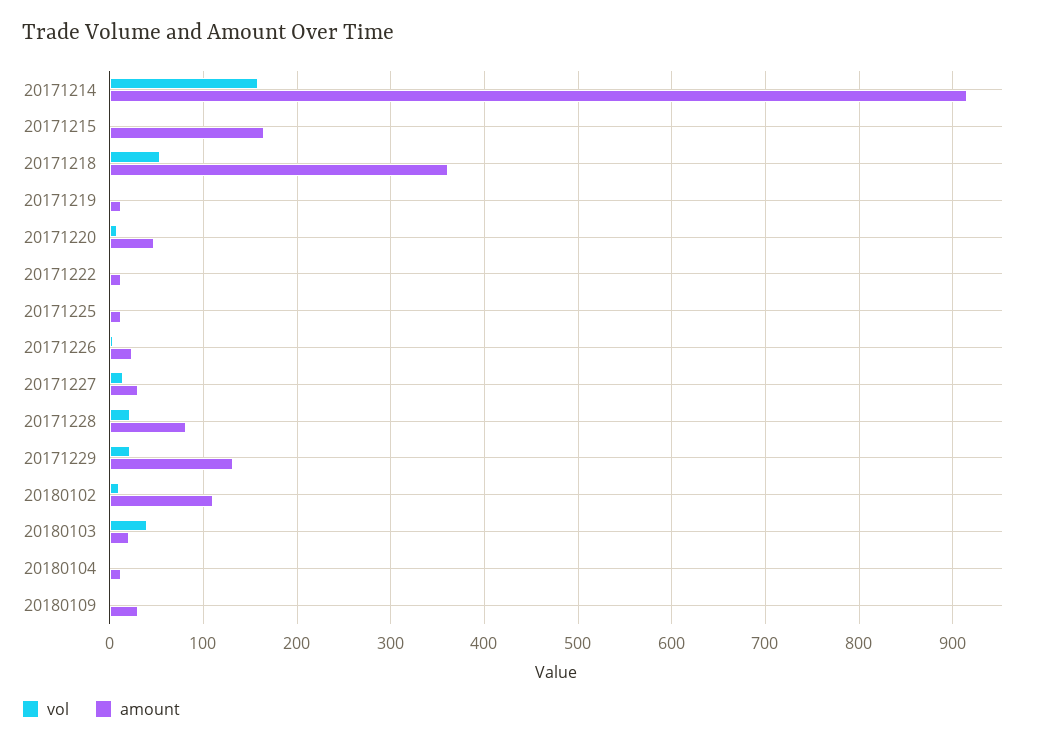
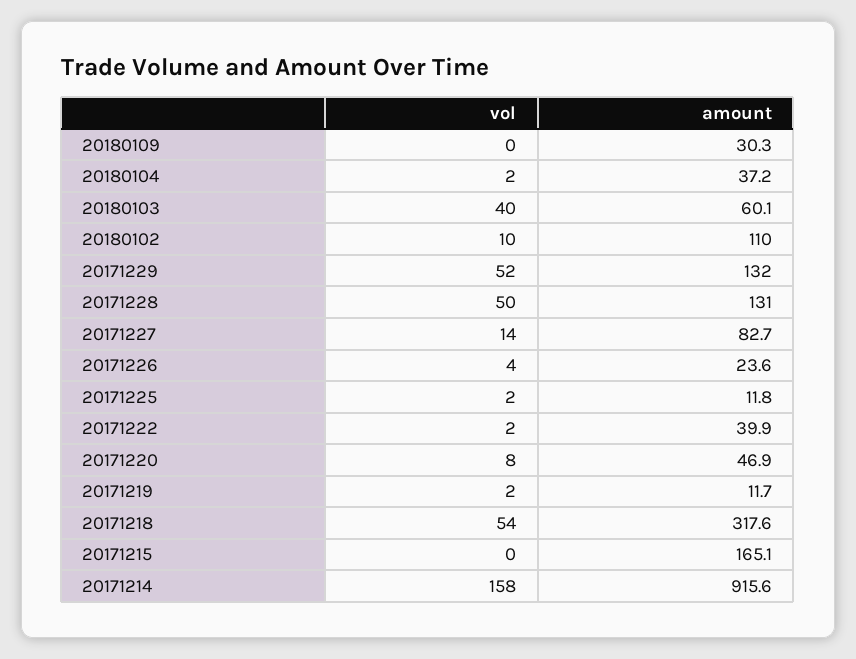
amount, 20171218: 360 -> 317.6
amount, 20171222: 10 -> 39.9
amount, 20171227: 30 -> 82.7
vol, 20171228: 20 -> 50
amount, 20171228: 80 -> 131
vol, 20171229: 20 -> 52
amount, 20180103: 20 -> 60.1
amount, 20180104: 10 -> 37.2

